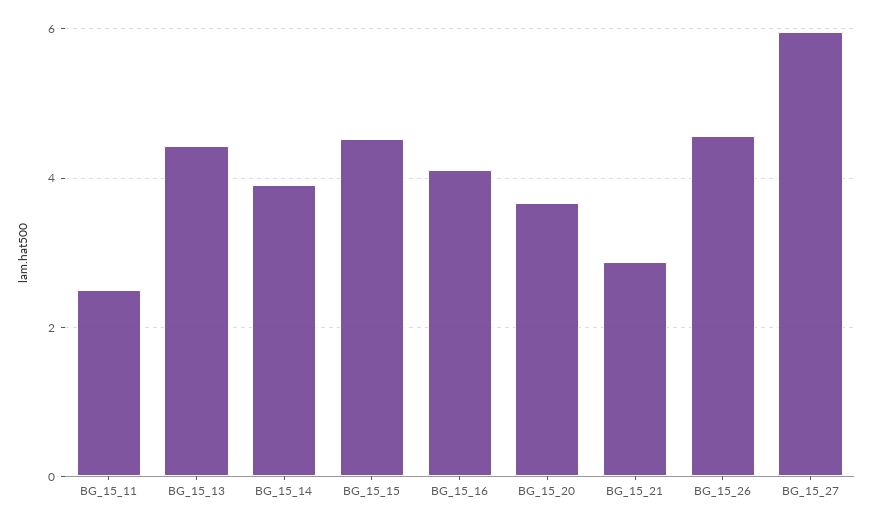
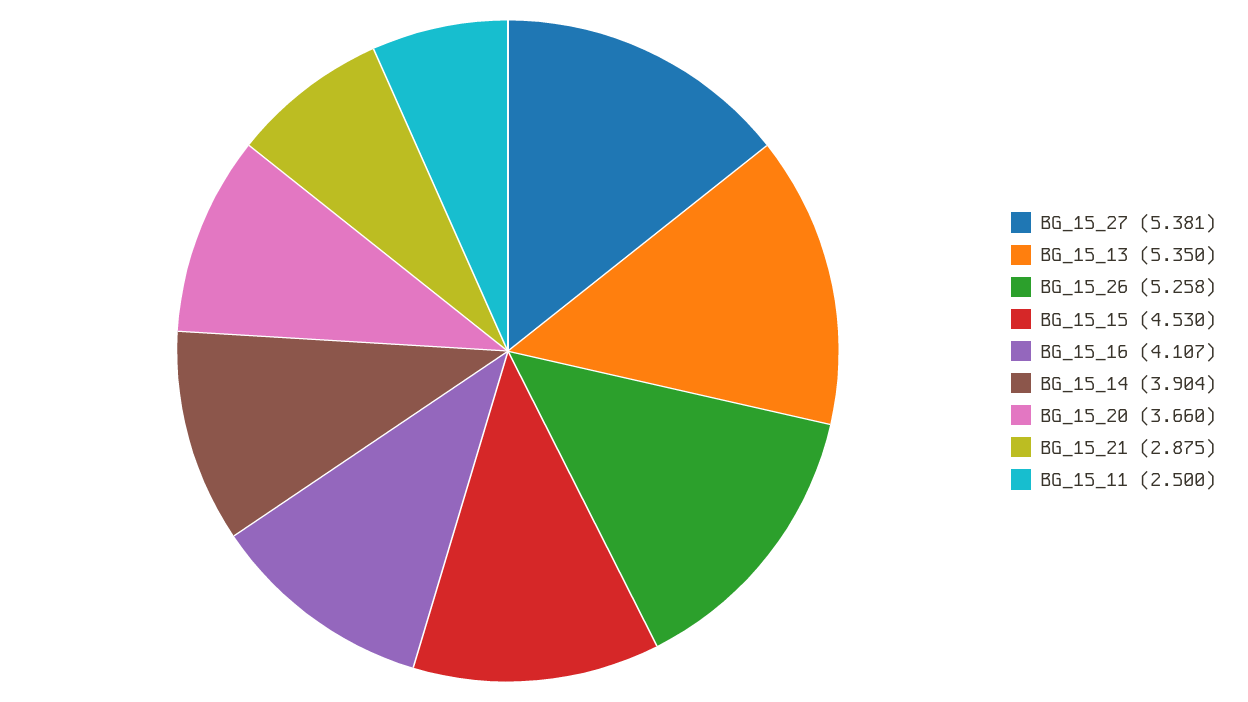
BG_15_13: 4.4 -> 5.35
BG_15_26: 4.6 -> 5.258
BG_15_27: 6 -> 5.381

